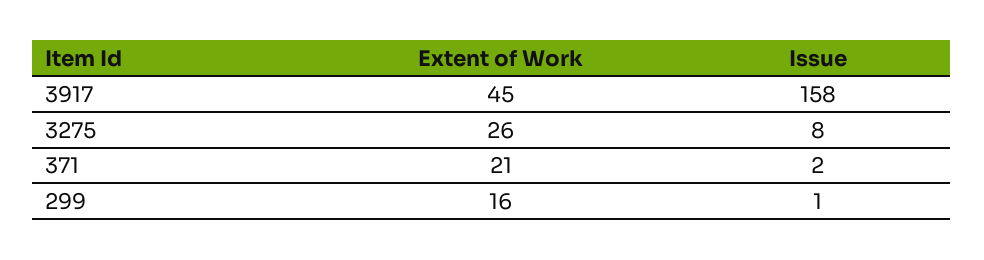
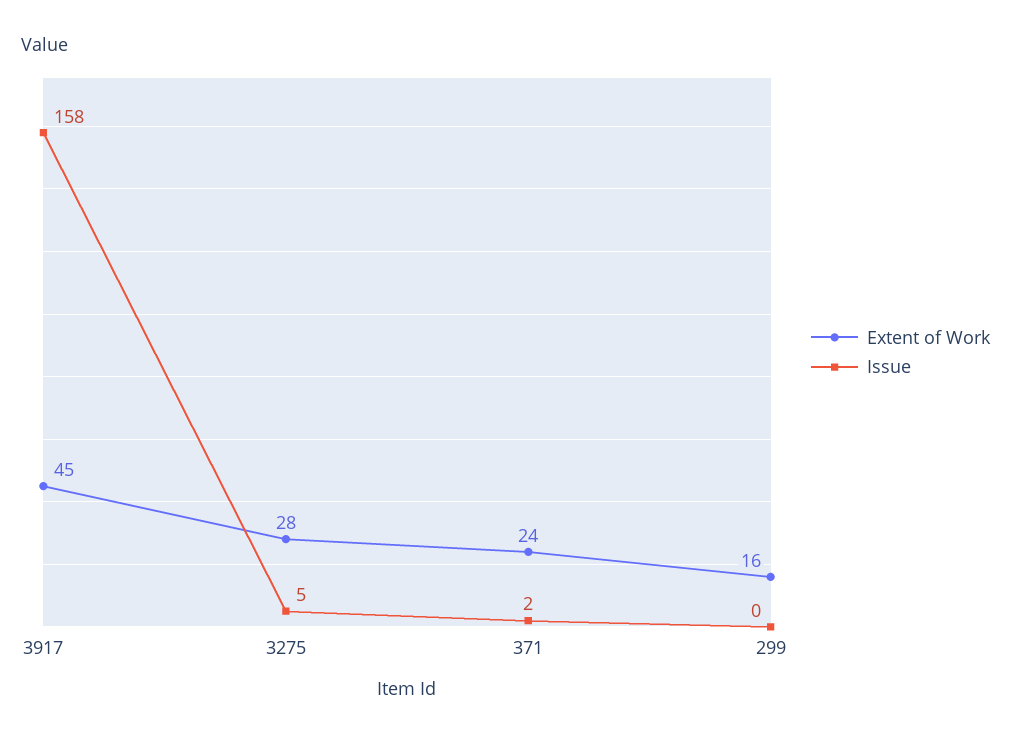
Extent of Work, 3275: 26 -> 28
Issue, 3275: 8 -> 5
Extent of Work, 371: 21 -> 24
Issue, 299: 1 -> 0

